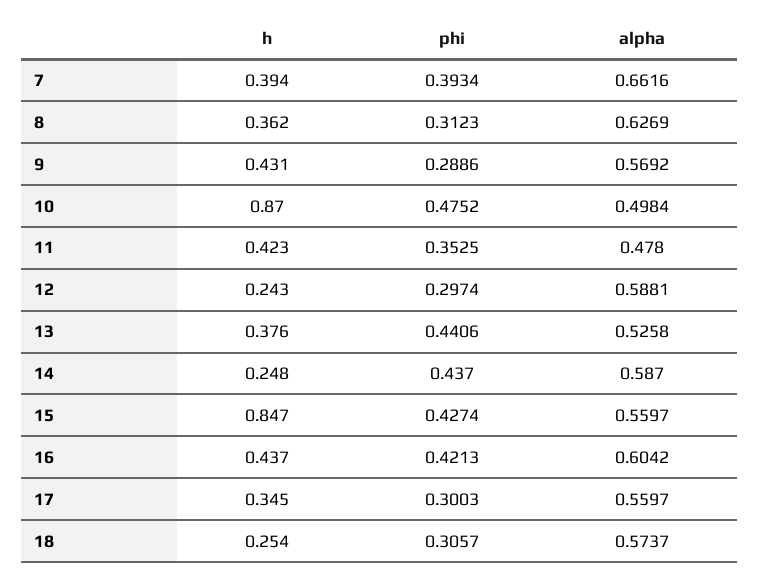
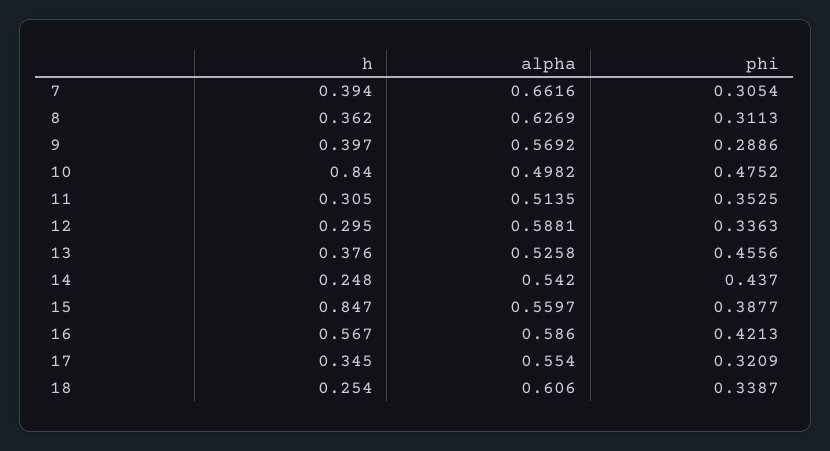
phi, 7: 0.3934 -> 0.3054
phi, 8: 0.3123 -> 0.3113
h, 9: 0.431 -> 0.397
h, 10: 0.87 -> 0.84
alpha, 10: 0.4984 -> 0.4982
h, 11: 0.423 -> 0.305
alpha, 11: 0.478 -> 0.5135
h, 12: 0.243 -> 0.295
phi, 12: 0.2974 -> 0.3363
phi, 13: 0.4406 -> 0.4556
alpha, 14: 0.587 -> 0.542
phi, 15: 0.4274 -> 0.3877
h, 16: 0.437 -> 0.567
alpha, 16: 0.6042 -> 0.586
phi, 17: 0.3003 -> 0.3209
alpha, 17: 0.5597 -> 0.554
phi, 18: 0.3057 -> 0.3387
alpha, 18: 0.5737 -> 0.606

